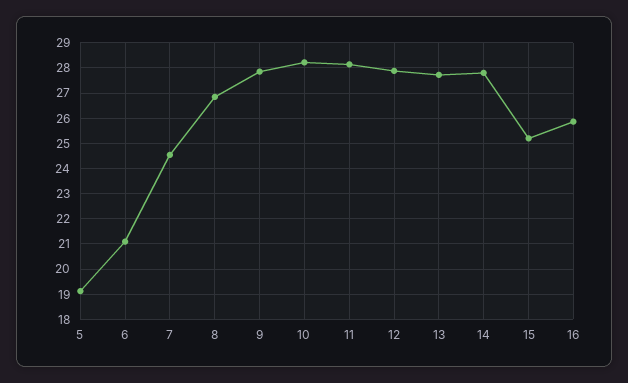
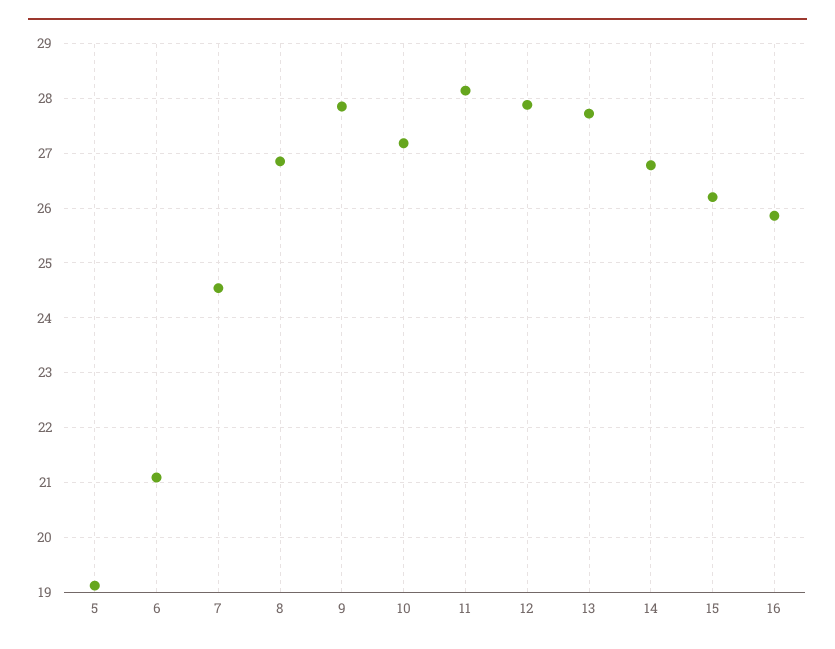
10: 28.25 -> 27.2
14: 27.75 -> 26.8
15: 25.25 -> 26.2

